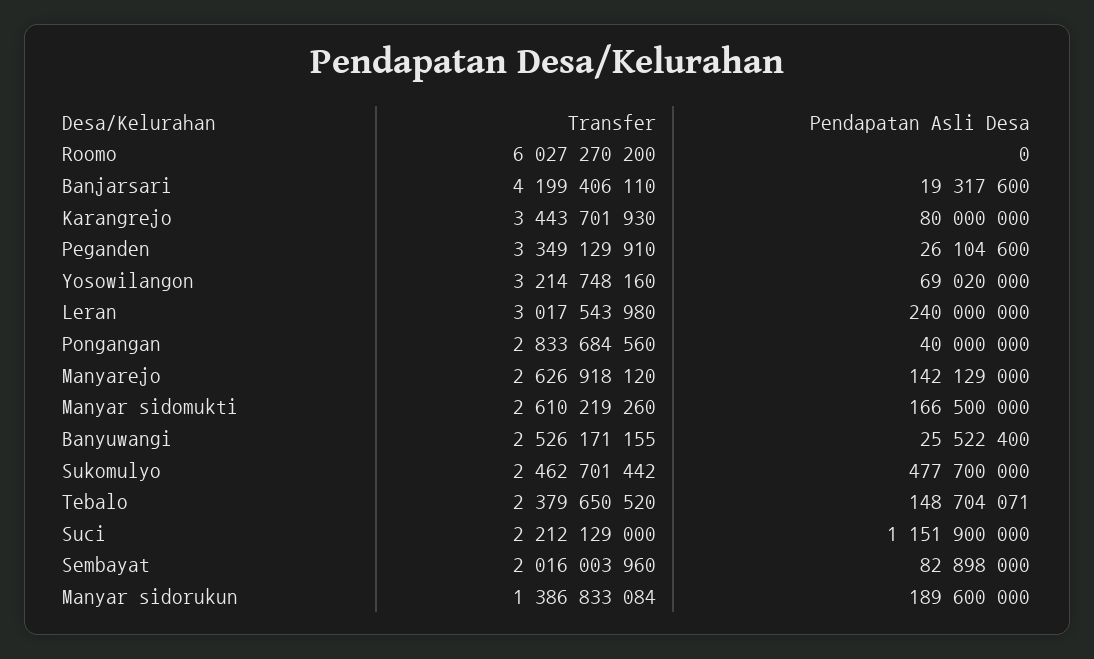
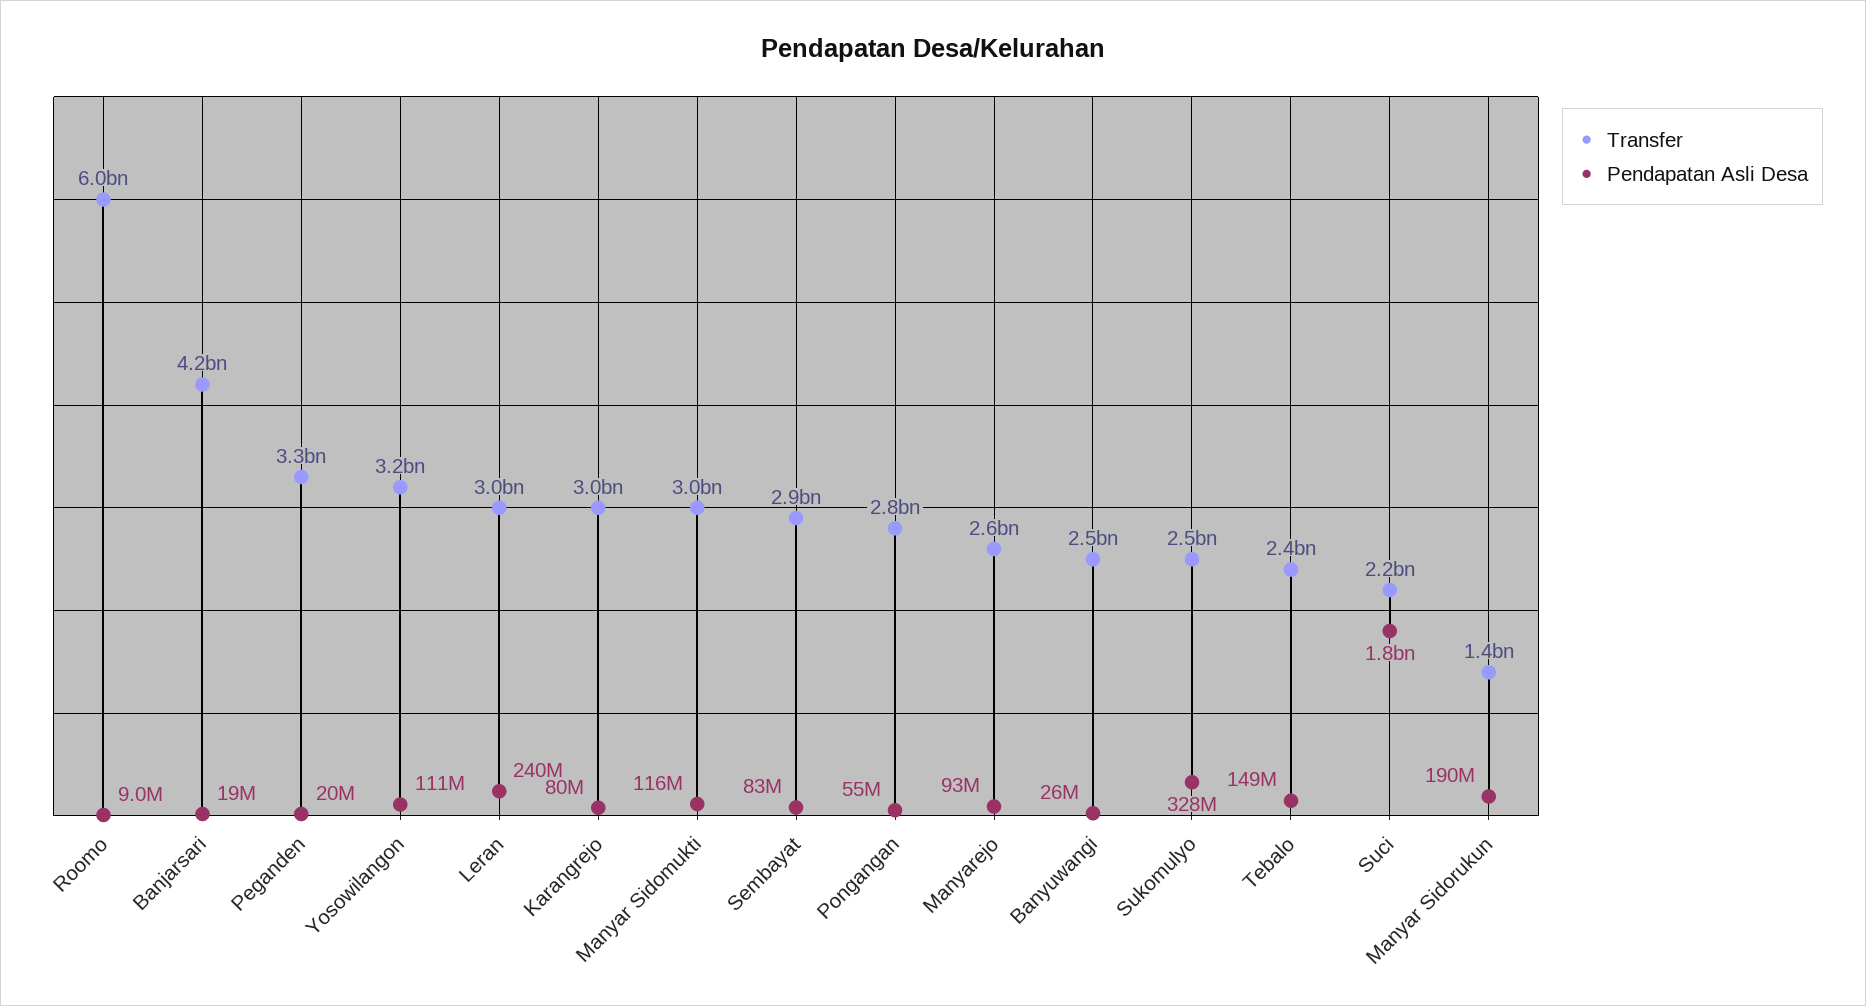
Pendapatan Asli Desa, Roomo: 0 -> 9000000
Transfer, Karangrejo: 3443701930 -> 3000000000
Pendapatan Asli Desa, Peganden: 26104600 -> 20000000
Pendapatan Asli Desa, Yosowilangon: 69020000 -> 111000000
Pendapatan Asli Desa, Pongangan: 40000000 -> 55000000
Pendapatan Asli Desa, Manyarejo: 142129000 -> 93000000
Transfer, Manyar sidomukti: 2610219260 -> 3000000000
Pendapatan Asli Desa, Manyar sidomukti: 166500000 -> 116000000
Pendapatan Asli Desa, Sukomulyo: 477700000 -> 328000000
Pendapatan Asli Desa, Suci: 1151900000 -> 1800000000
Transfer, Sembayat: 2016003960 -> 2900000000

